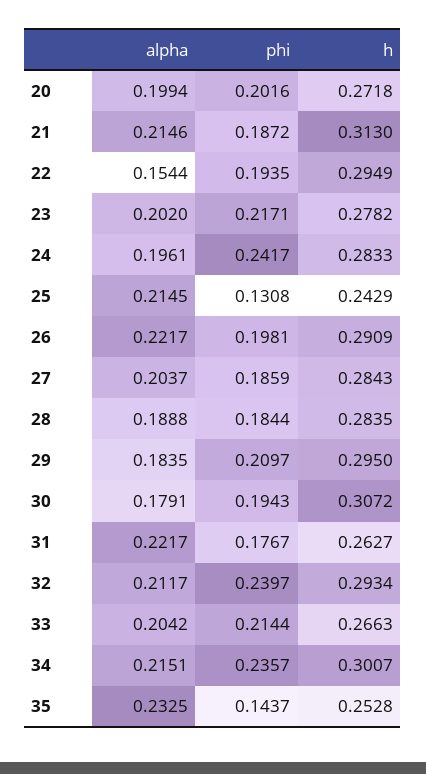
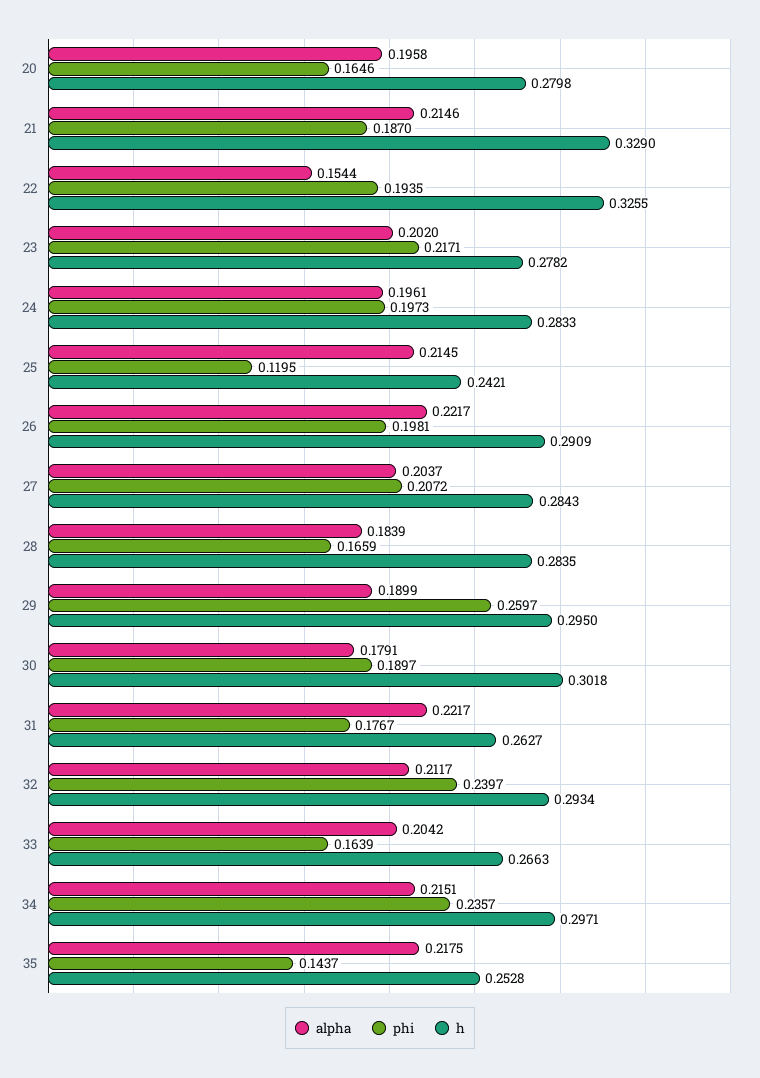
alpha, 20: 0.1994 -> 0.1958
phi, 20: 0.2016 -> 0.1646
h, 20: 0.2718 -> 0.2798
phi, 21: 0.1872 -> 0.187
h, 21: 0.313 -> 0.329
h, 22: 0.2949 -> 0.3255
phi, 24: 0.2417 -> 0.1973
phi, 25: 0.1308 -> 0.1195
h, 25: 0.2429 -> 0.2421
phi, 27: 0.1859 -> 0.2072
alpha, 28: 0.1888 -> 0.1839
phi, 28: 0.1844 -> 0.1659
alpha, 29: 0.1835 -> 0.1899
phi, 29: 0.2097 -> 0.2597
phi, 30: 0.1943 -> 0.1897
h, 30: 0.3072 -> 0.3018
phi, 33: 0.2144 -> 0.1639
h, 34: 0.3007 -> 0.2971
alpha, 35: 0.2325 -> 0.2175

